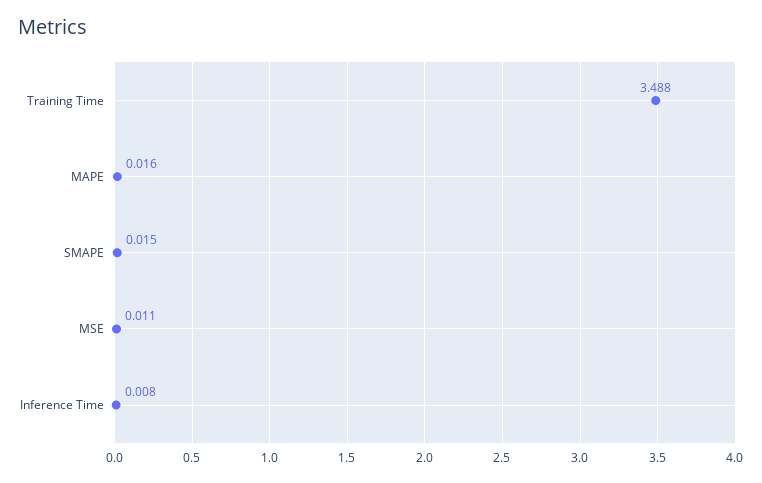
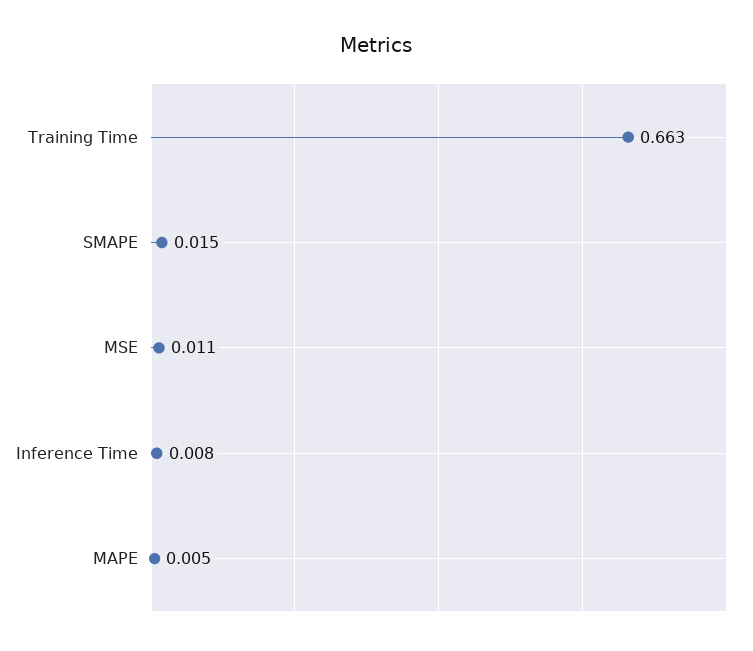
Training Time: 3.488 -> 0.663
MAPE: 0.016 -> 0.005

